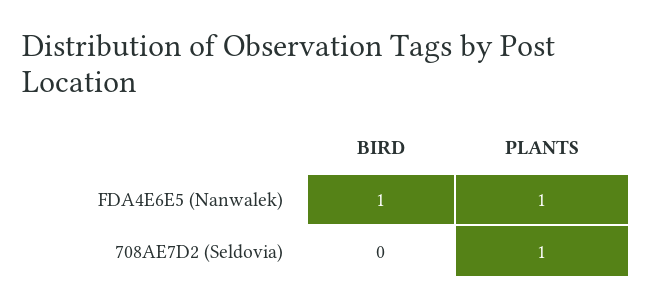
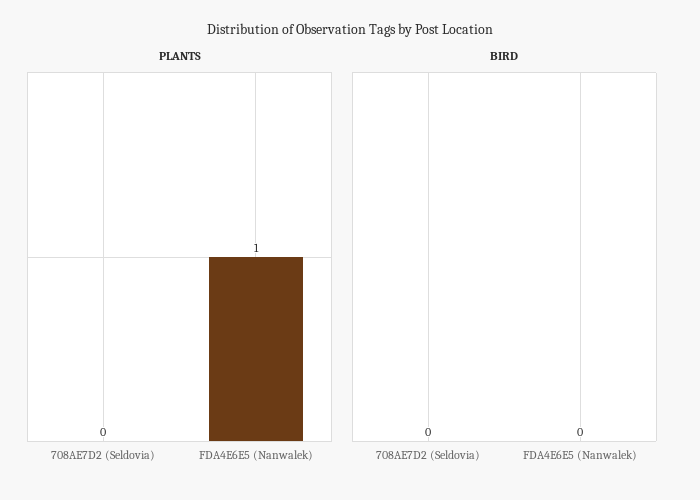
BIRD, FDA4E6E5 (Nanwalek): 1 -> 0
PLANTS, 708AE7D2 (Seldovia): 1 -> 0

